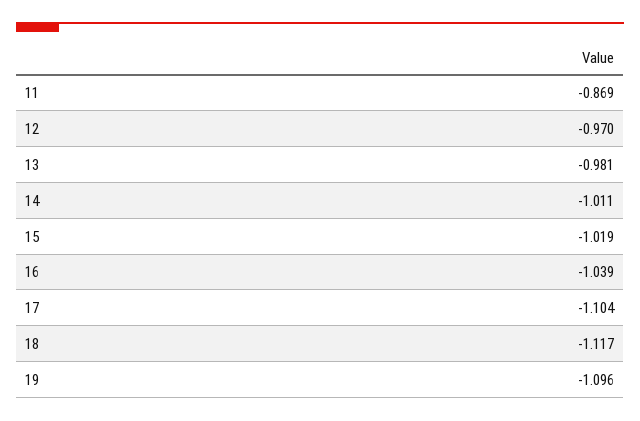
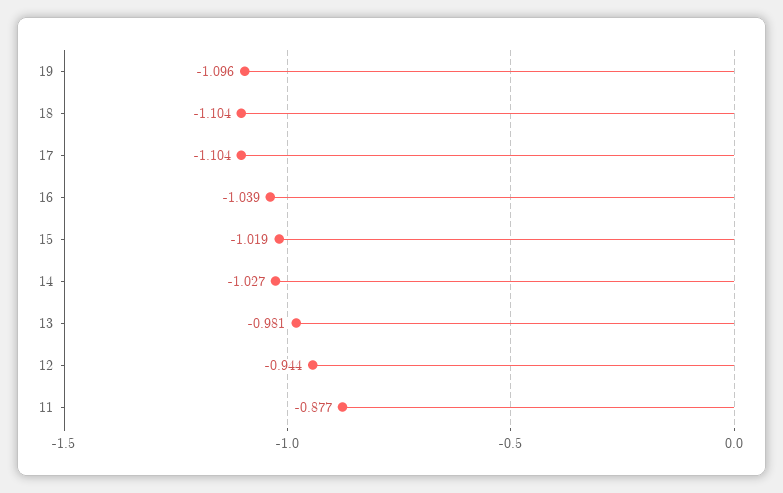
11: -0.869 -> -0.877
12: -0.97 -> -0.944
14: -1.011 -> -1.027
18: -1.117 -> -1.104

